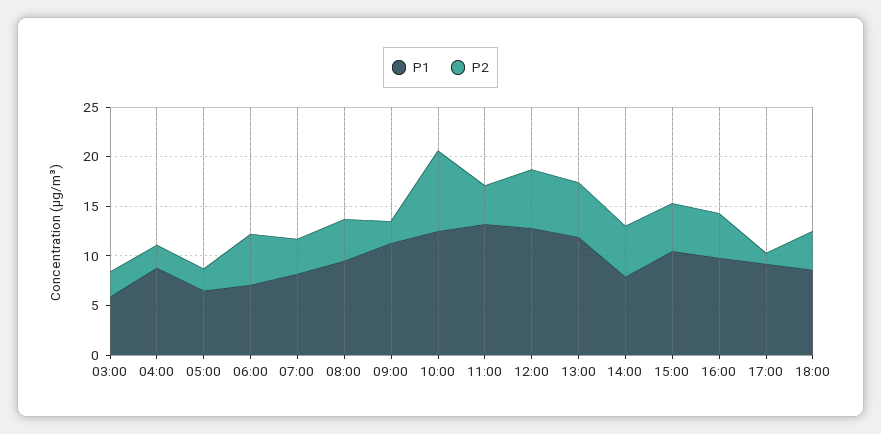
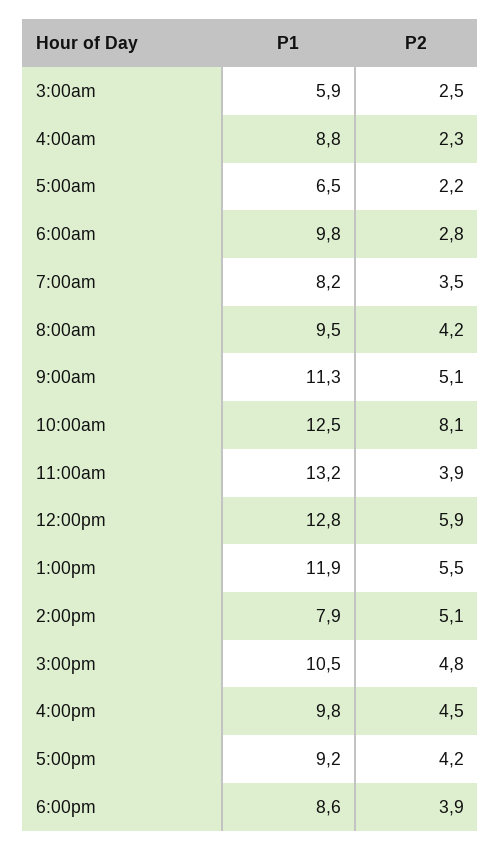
P1, 06:00: 7 -> 9.8
P2, 06:00: 5 -> 2.8
P2, 09:00: 2 -> 5.1
P2, 17:00: 1 -> 4.2

